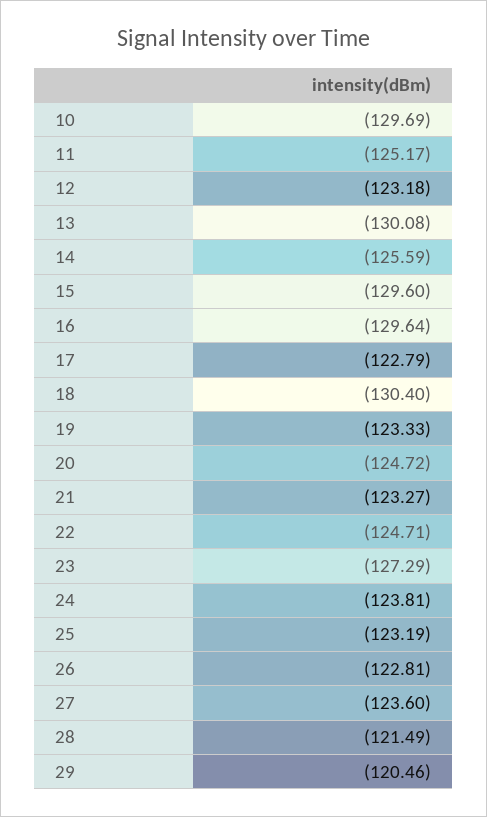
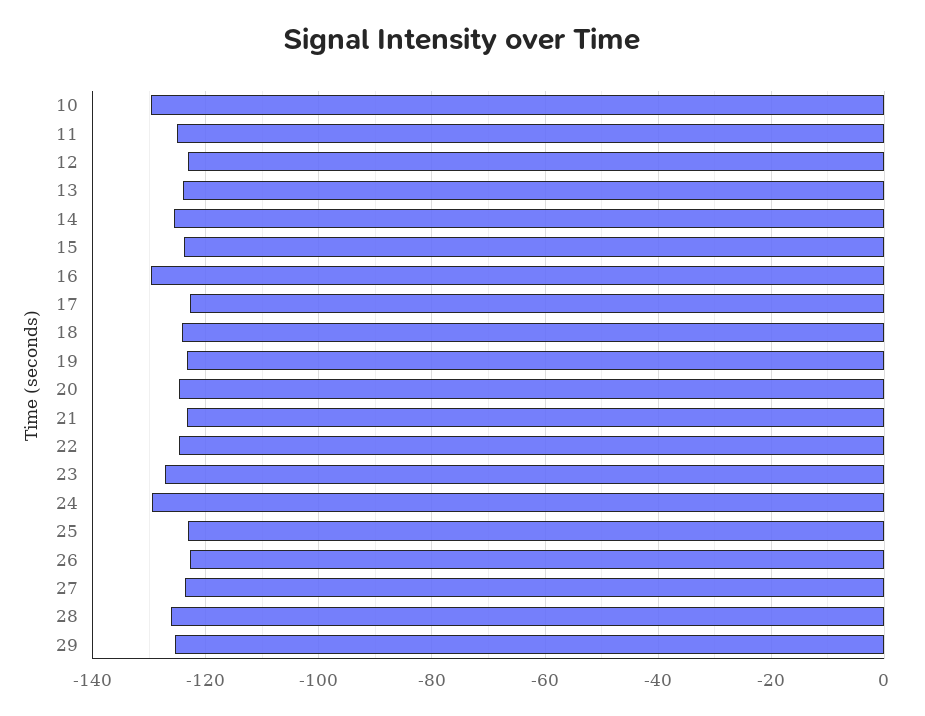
13: -130.08 -> -124
15: -129.6 -> -124
18: -130.4 -> -124
24: -123.81 -> -130
28: -121.49 -> -126
29: -120.46 -> -126

